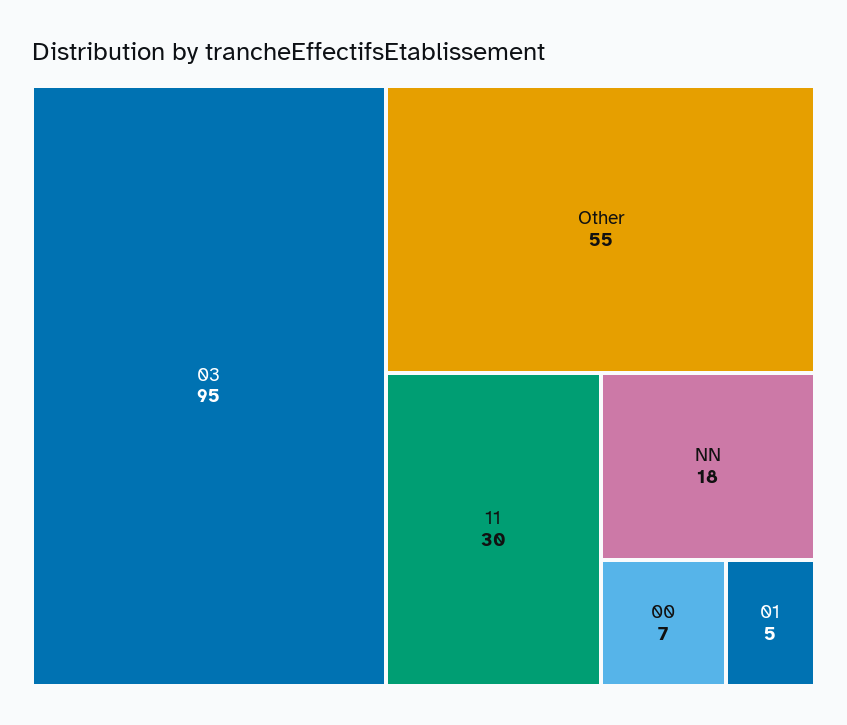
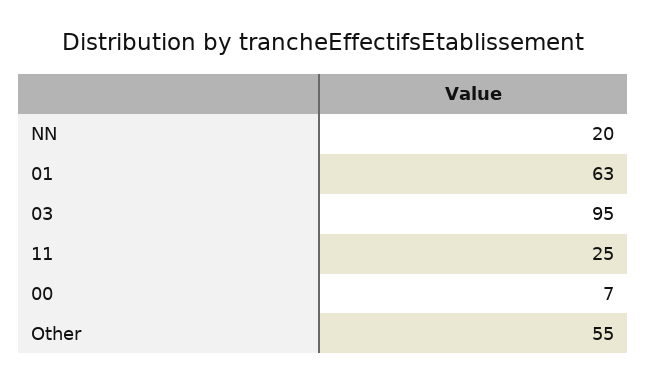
11: 30 -> 25
NN: 18 -> 20
01: 5 -> 63

